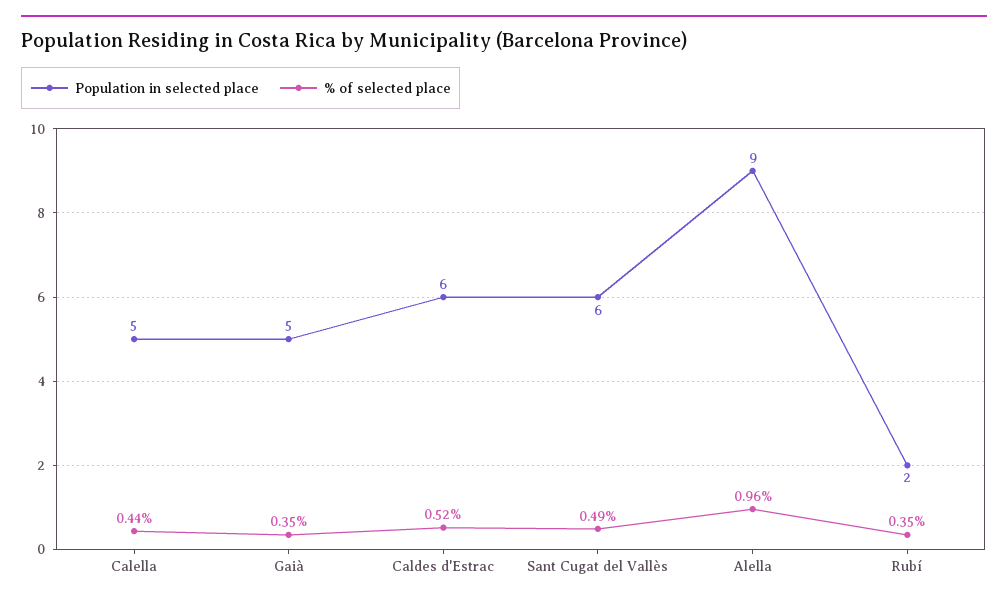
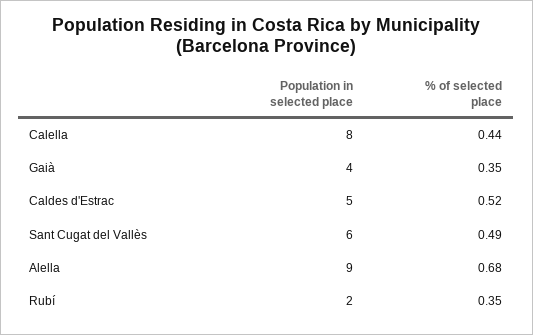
Population in selected place, Calella: 5 -> 8
Population in selected place, Gaià: 5 -> 4
Population in selected place, Caldes d'Estrac: 6 -> 5
% of selected place, Alella: 0.96 -> 0.68

